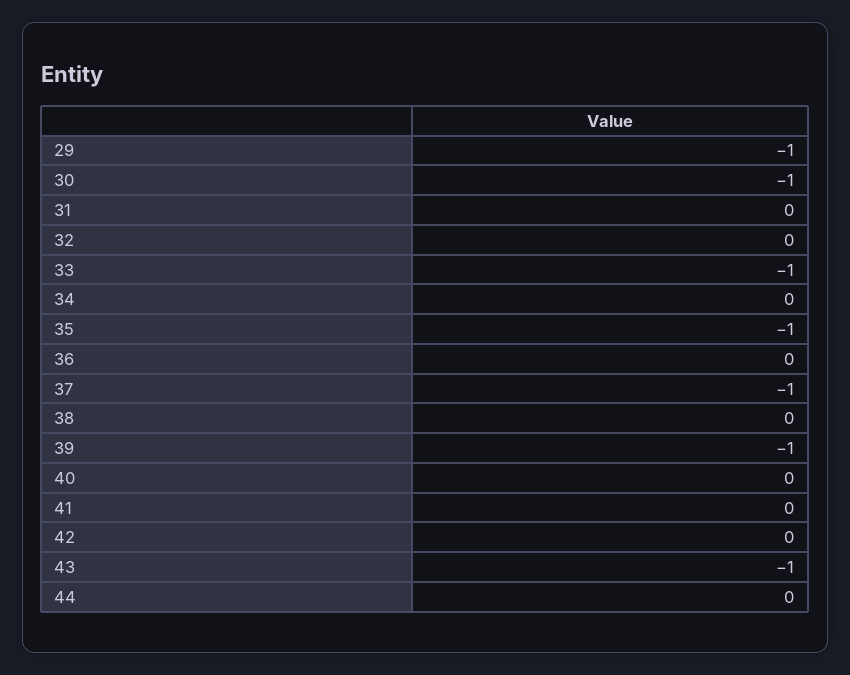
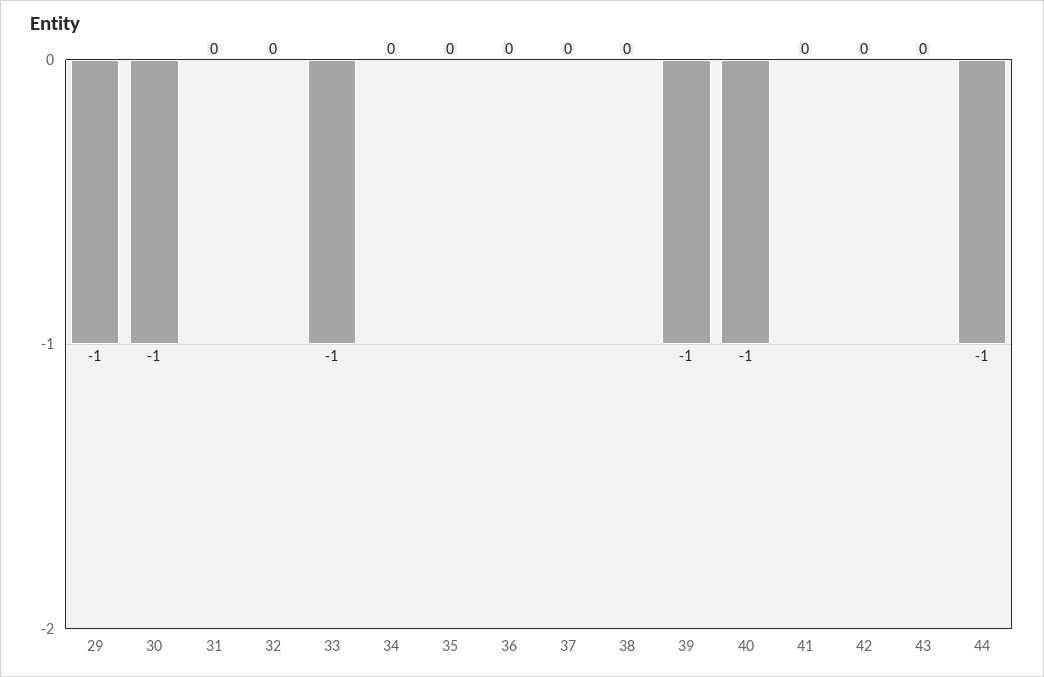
35: -1 -> 0
37: -1 -> 0
40: 0 -> -1
43: -1 -> 0
44: 0 -> -1

